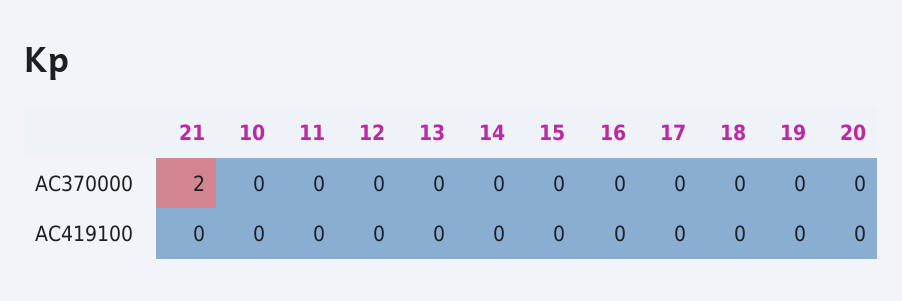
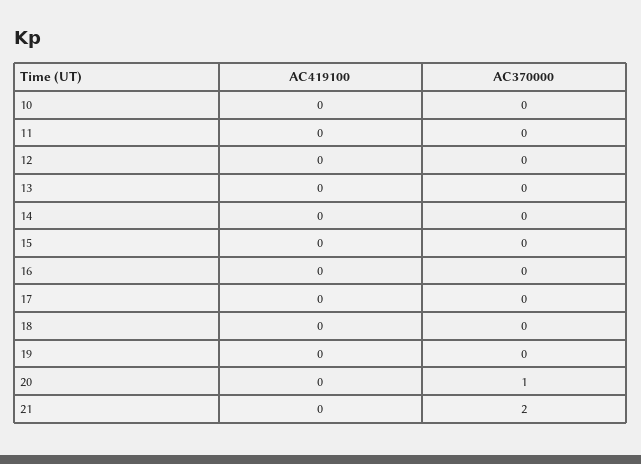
20, AC370000: 0 -> 1

